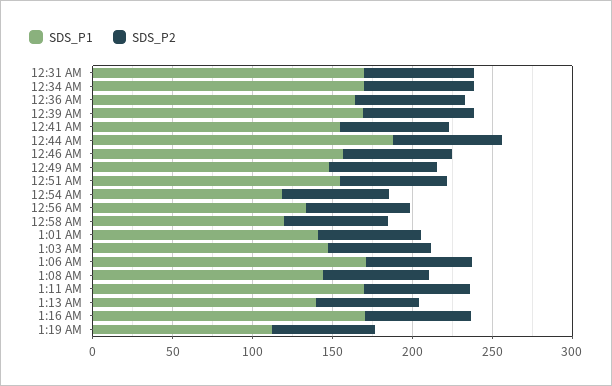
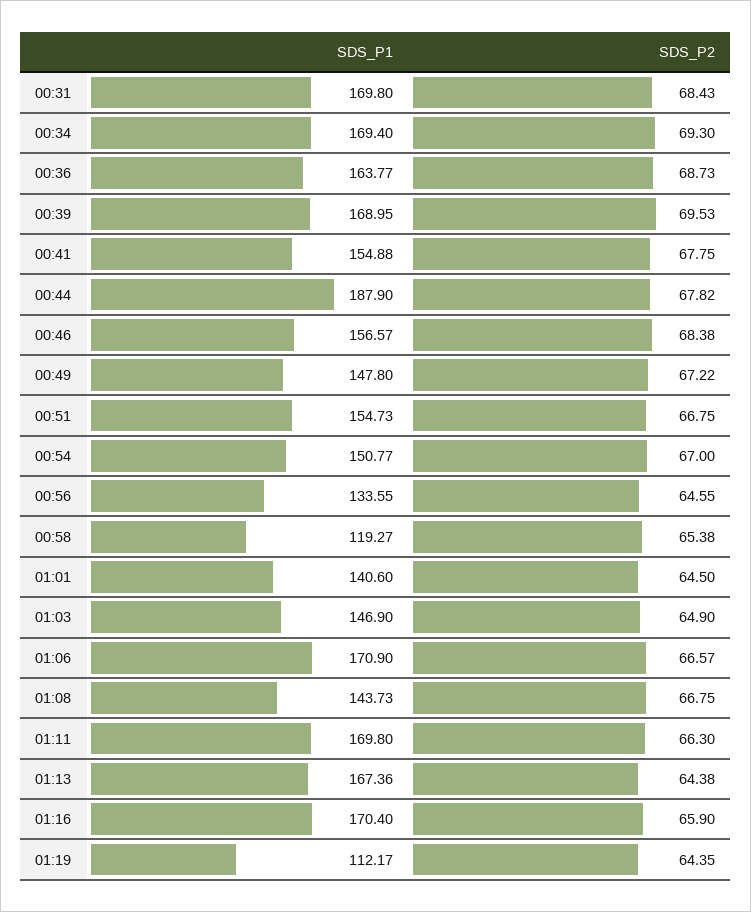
SDS_P1, 12:54 AM: 120 -> 150.77
SDS_P1, 1:13 AM: 140 -> 167.36

